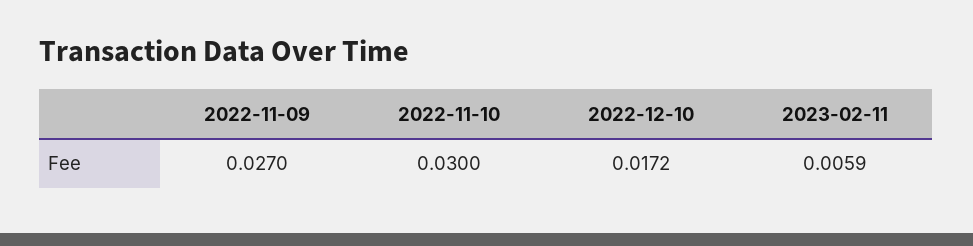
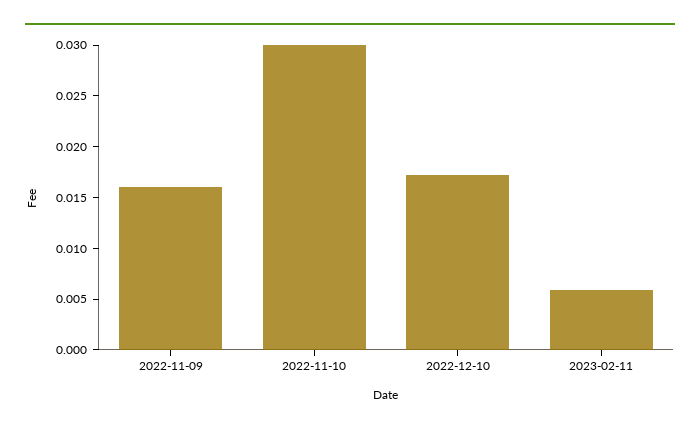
2022-11-09: 0.027 -> 0.016

